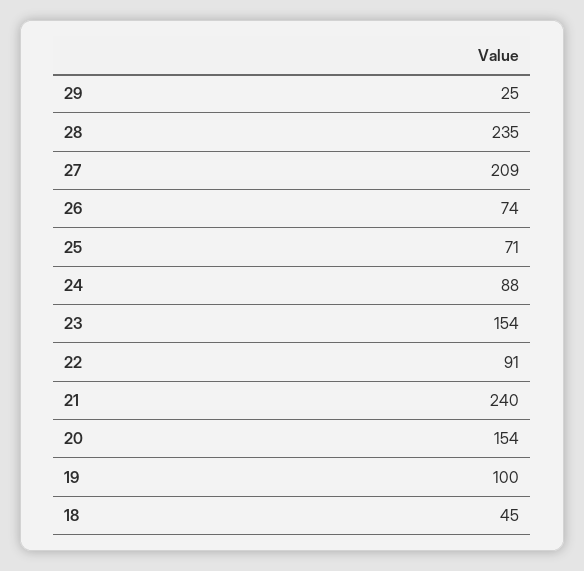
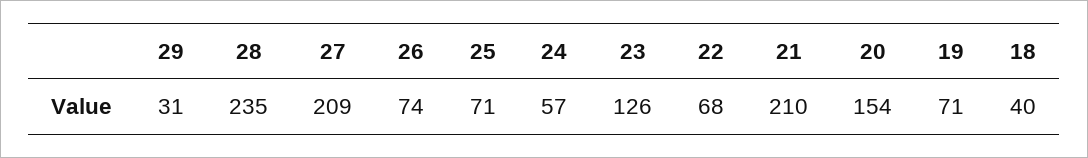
29: 25 -> 31
24: 88 -> 57
23: 154 -> 126
22: 91 -> 68
21: 240 -> 210
19: 100 -> 71
18: 45 -> 40

